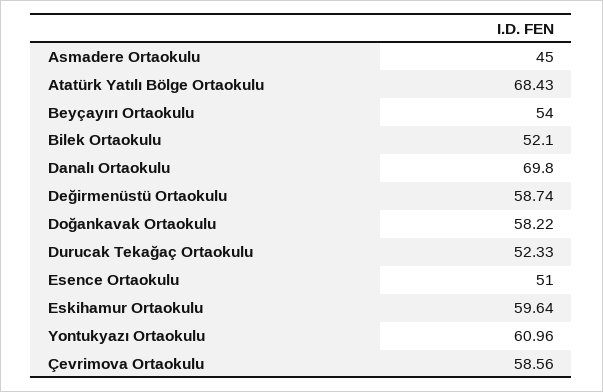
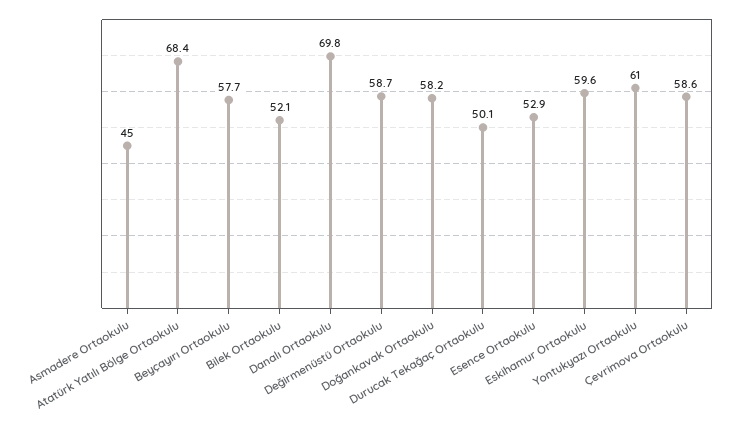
Beyçayırı Ortaokulu: 54 -> 57.7
Durucak Tekağaç Ortaokulu: 52.33 -> 50.1
Esence Ortaokulu: 51 -> 52.9

